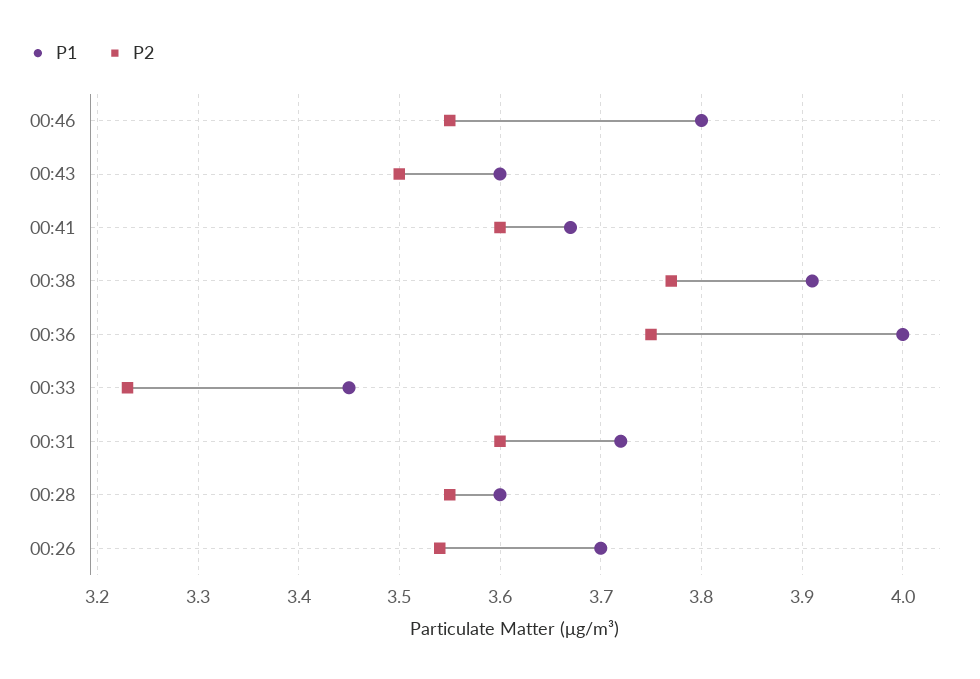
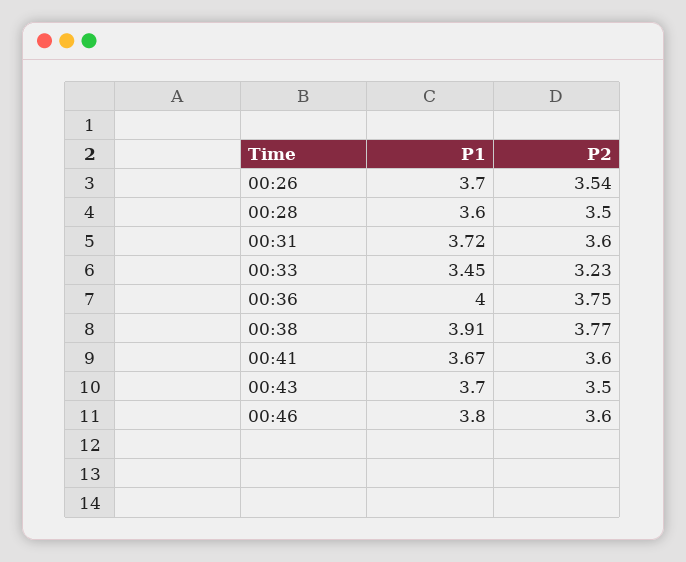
P2, 00:46: 3.55 -> 3.6
P1, 00:43: 3.6 -> 3.7
P2, 00:28: 3.55 -> 3.5

